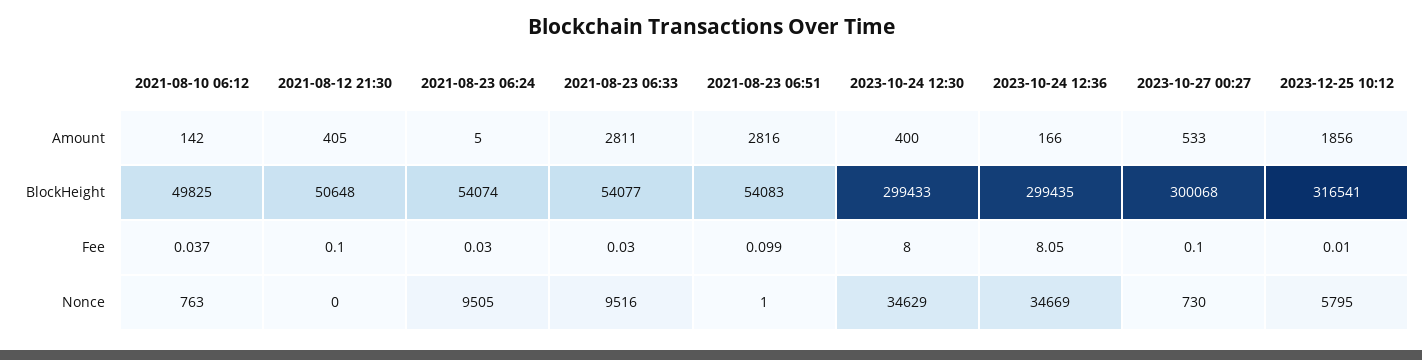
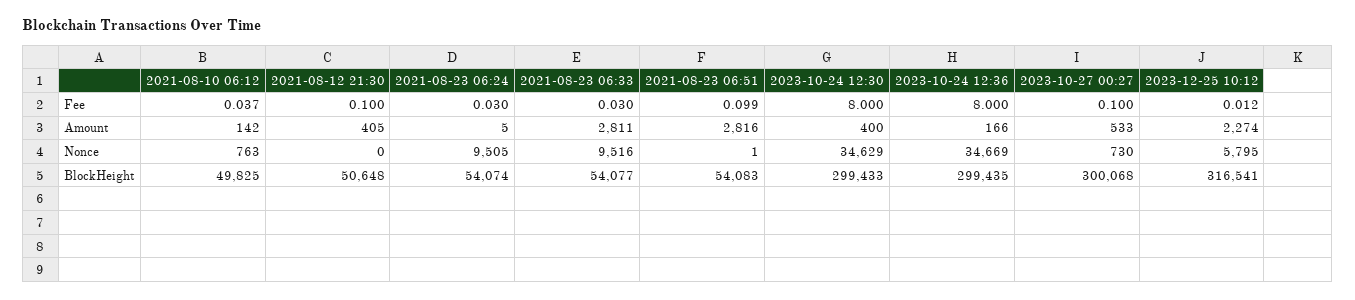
2023-12-25 10:12, Amount: 1856 -> 2274
2023-10-24 12:36, Fee: 8.05 -> 8
2023-12-25 10:12, Fee: 0.01 -> 0.012

